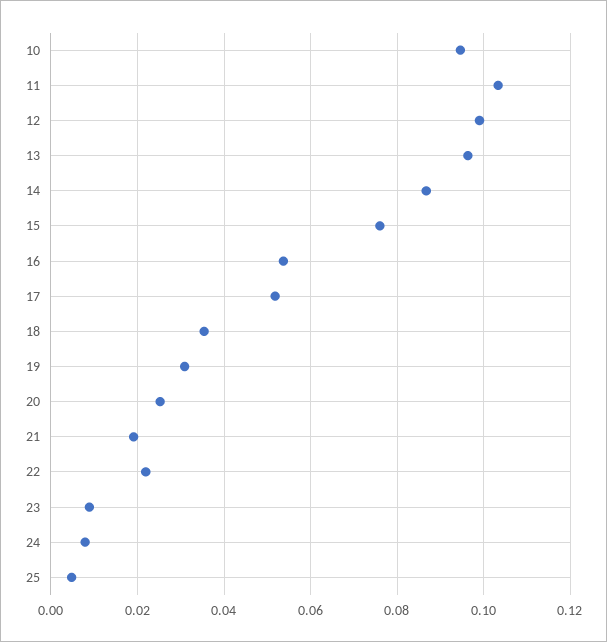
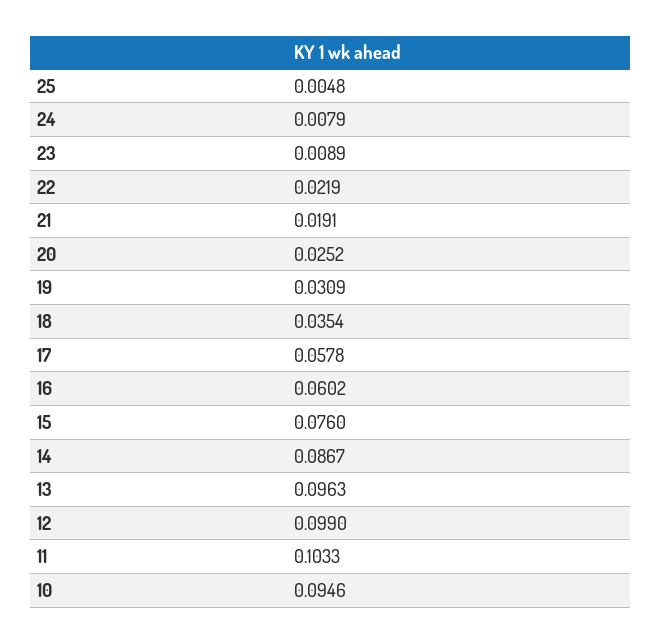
16: 0.054 -> 0.0602
17: 0.052 -> 0.0578

